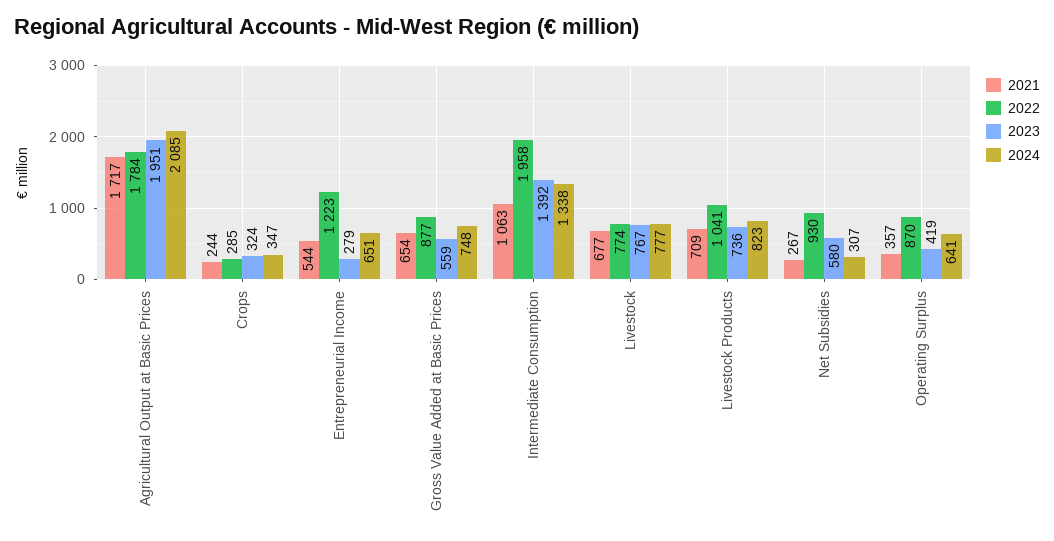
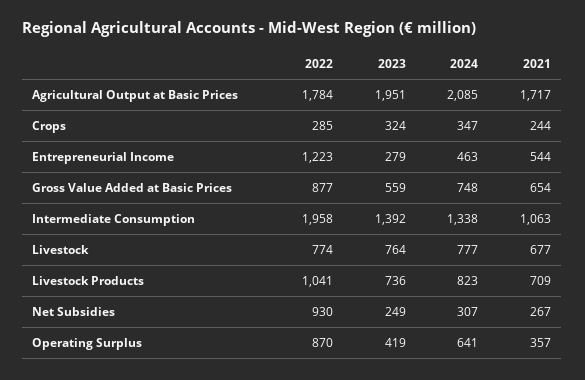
2024, Entrepreneurial Income: 651 -> 463
2023, Livestock: 767 -> 764
2023, Net Subsidies: 580 -> 249

